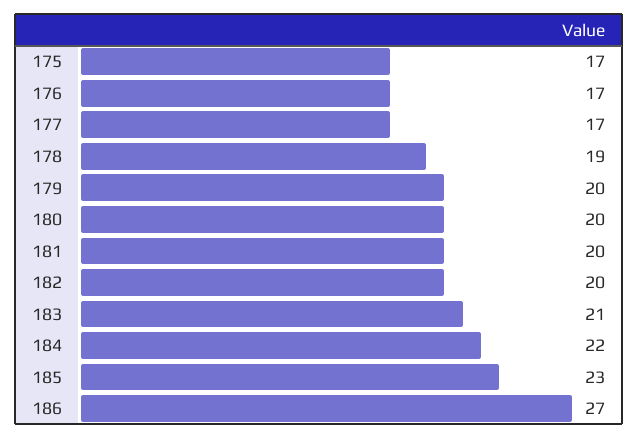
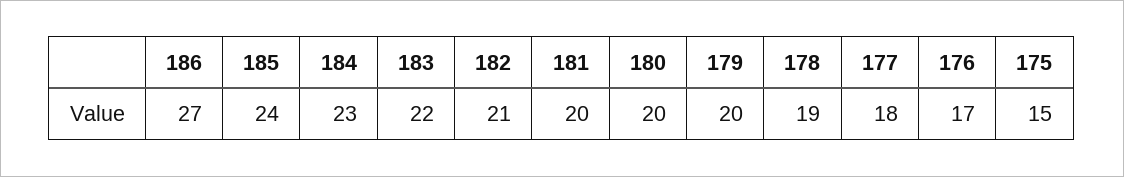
175: 17 -> 15
177: 17 -> 18
182: 20 -> 21
183: 21 -> 22
184: 22 -> 23
185: 23 -> 24

